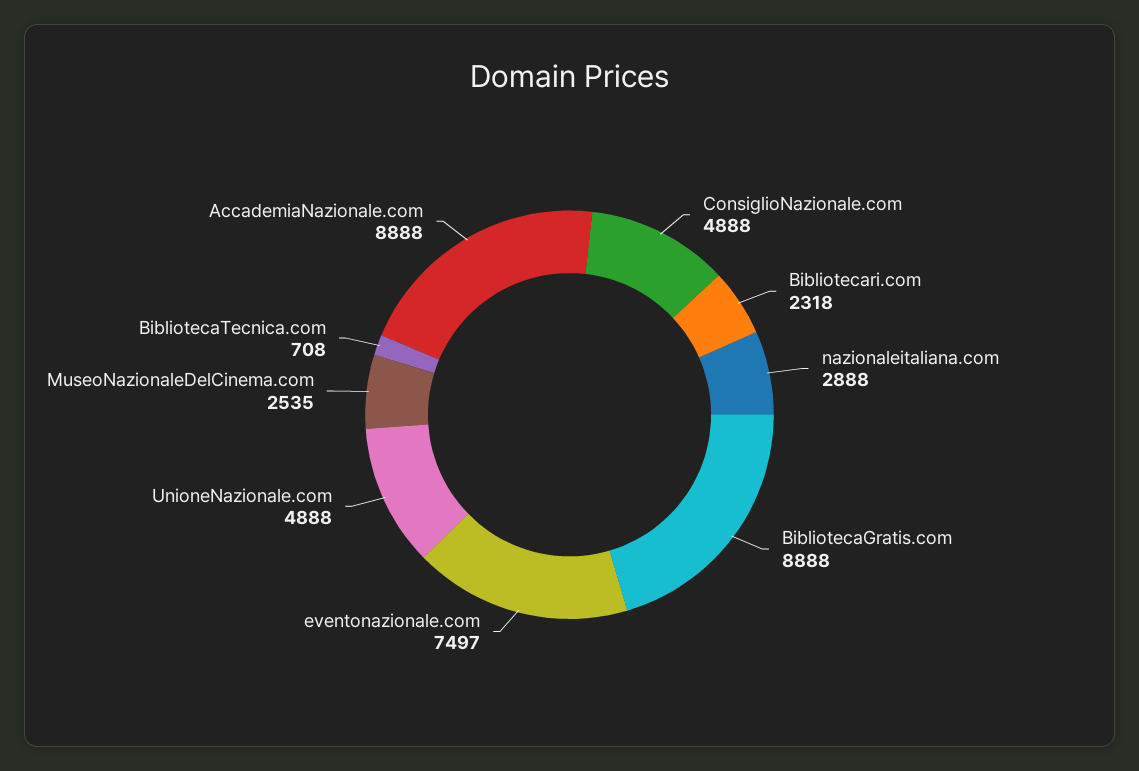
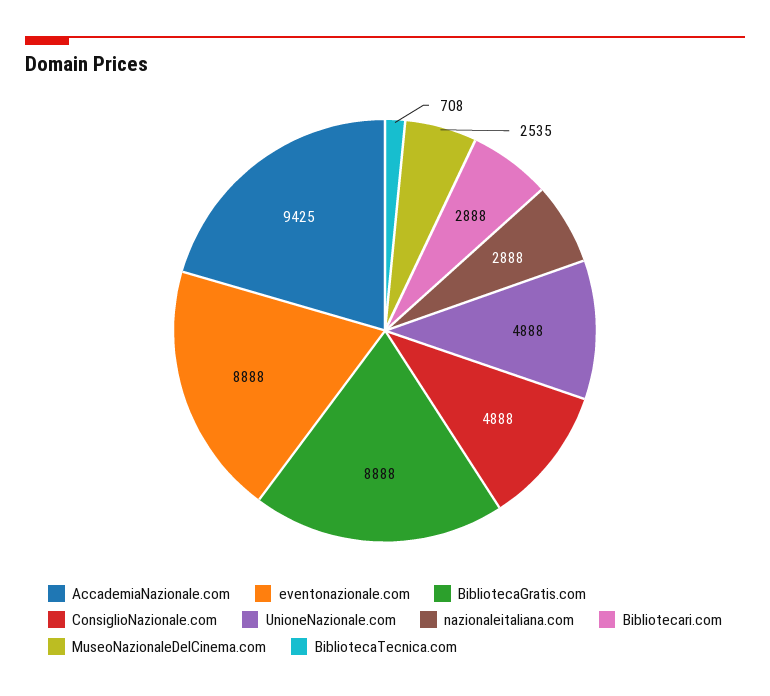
Bibliotecari.com: 2318 -> 2888
eventonazionale.com: 7497 -> 8888
AccademiaNazionale.com: 8888 -> 9425

